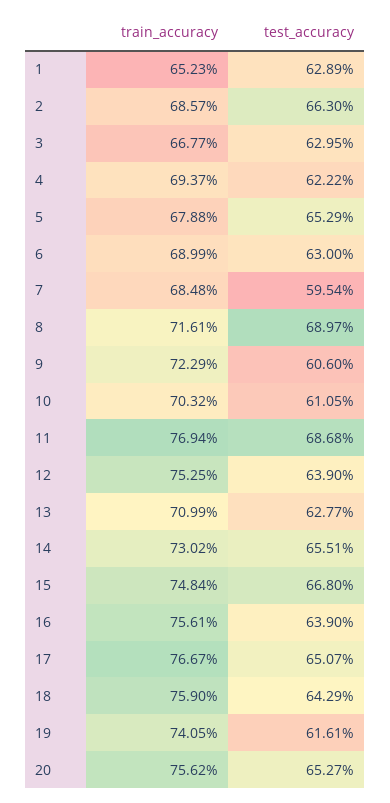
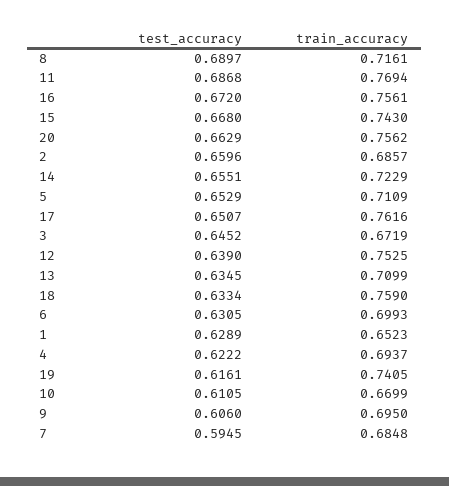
test_accuracy, 2: 0.663 -> 0.6596
train_accuracy, 3: 0.6677 -> 0.6719
test_accuracy, 3: 0.6295 -> 0.6452
train_accuracy, 5: 0.6788 -> 0.7109
train_accuracy, 6: 0.6899 -> 0.6993
test_accuracy, 6: 0.63 -> 0.6305
test_accuracy, 7: 0.5954 -> 0.5945
train_accuracy, 9: 0.7229 -> 0.695
train_accuracy, 10: 0.7032 -> 0.6699
test_accuracy, 13: 0.6277 -> 0.6345
train_accuracy, 14: 0.7302 -> 0.7229
train_accuracy, 15: 0.7484 -> 0.743
test_accuracy, 16: 0.639 -> 0.672
train_accuracy, 17: 0.7667 -> 0.7616
test_accuracy, 18: 0.6429 -> 0.6334
test_accuracy, 20: 0.6527 -> 0.6629

